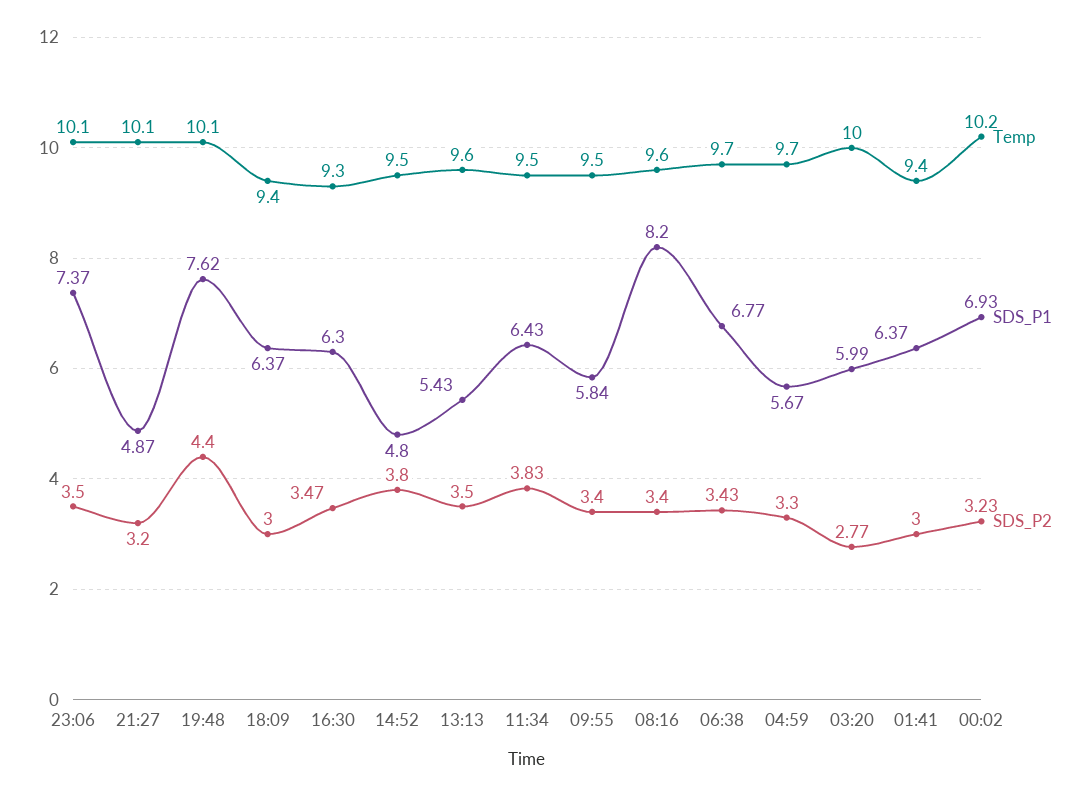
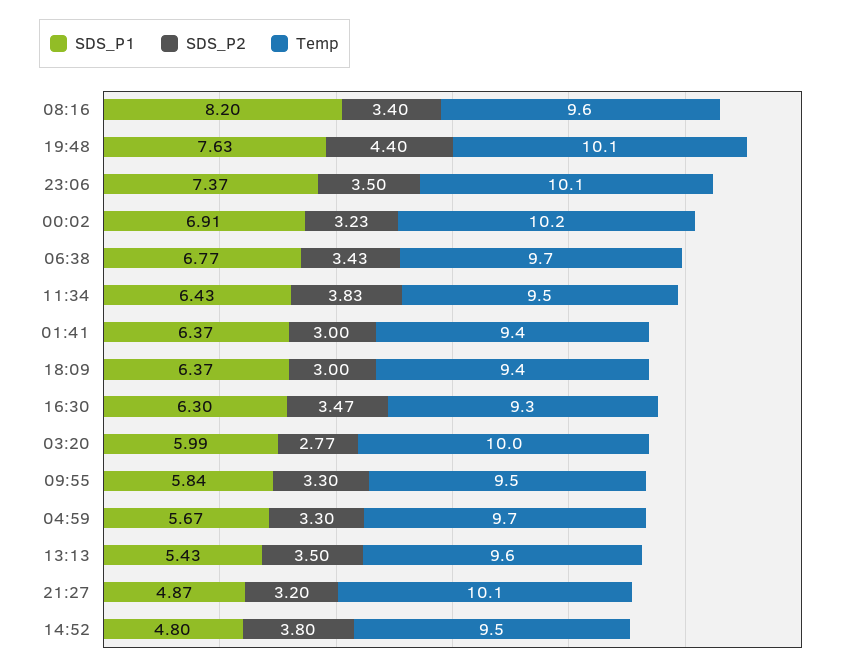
SDS_P1, 19:48: 7.62 -> 7.63
SDS_P2, 09:55: 3.4 -> 3.3
SDS_P1, 00:02: 6.93 -> 6.91

